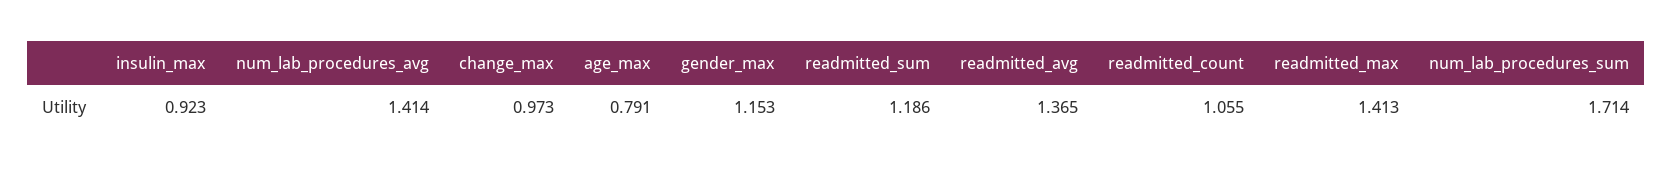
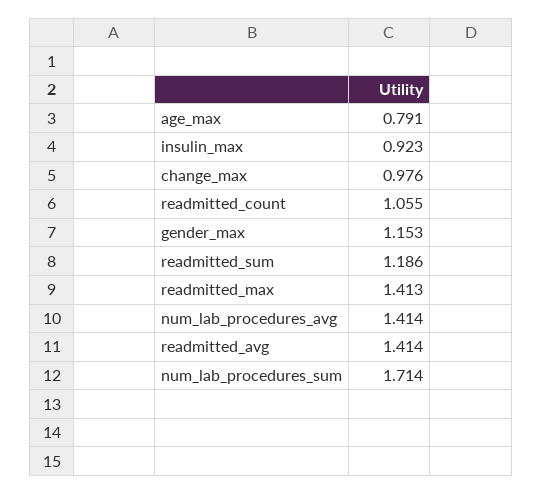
change_max: 0.973 -> 0.976
readmitted_avg: 1.365 -> 1.414

